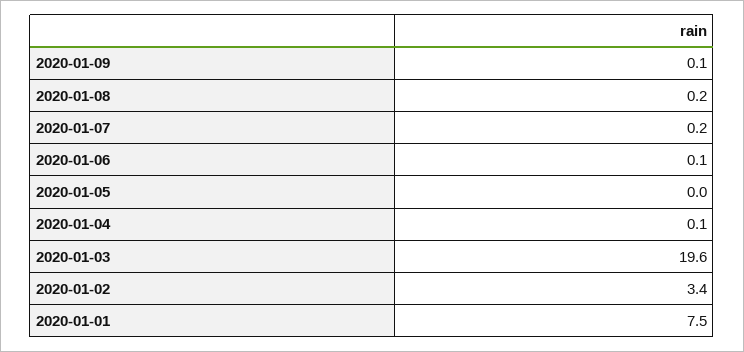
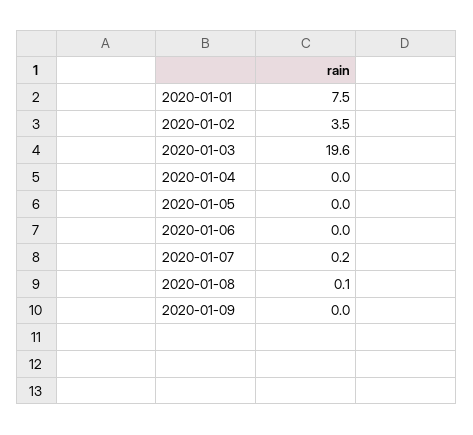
2020-01-09: 0.1 -> 0
2020-01-08: 0.2 -> 0.1
2020-01-06: 0.1 -> 0
2020-01-04: 0.1 -> 0
2020-01-02: 3.4 -> 3.5

